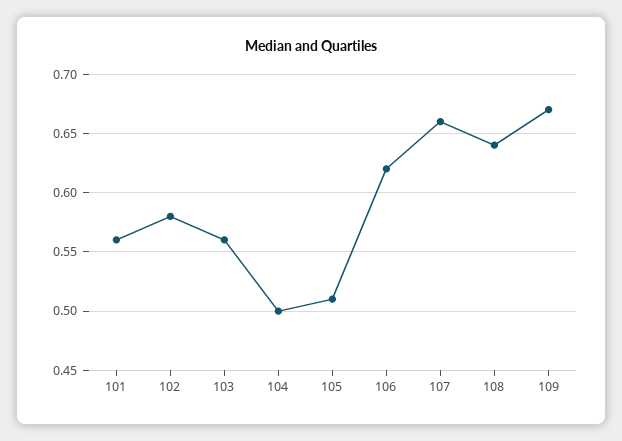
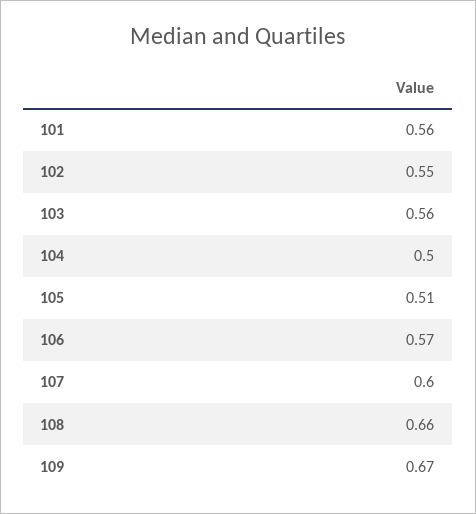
102: 0.58 -> 0.55
106: 0.62 -> 0.57
107: 0.66 -> 0.6
108: 0.64 -> 0.66

